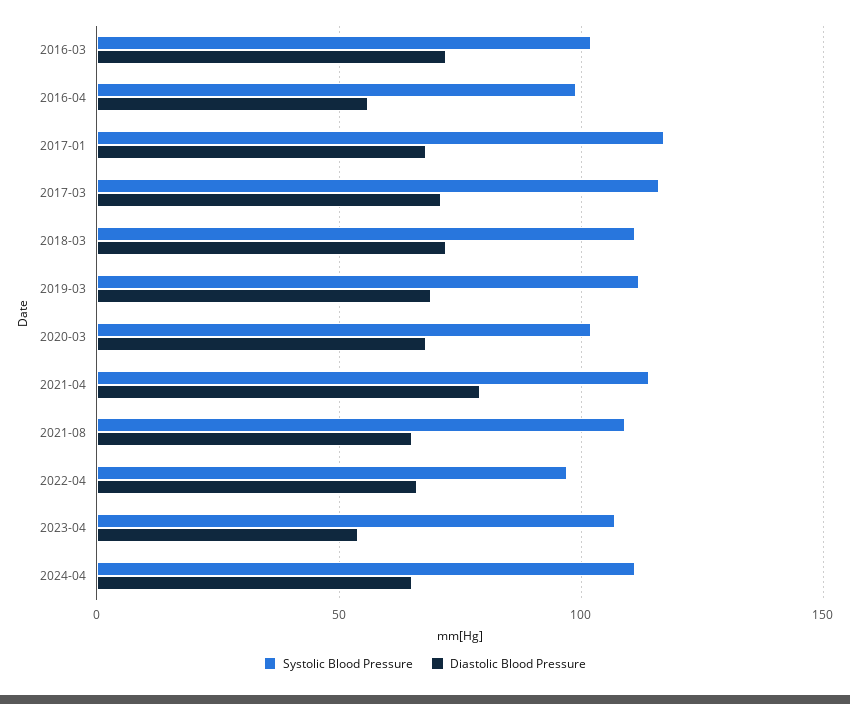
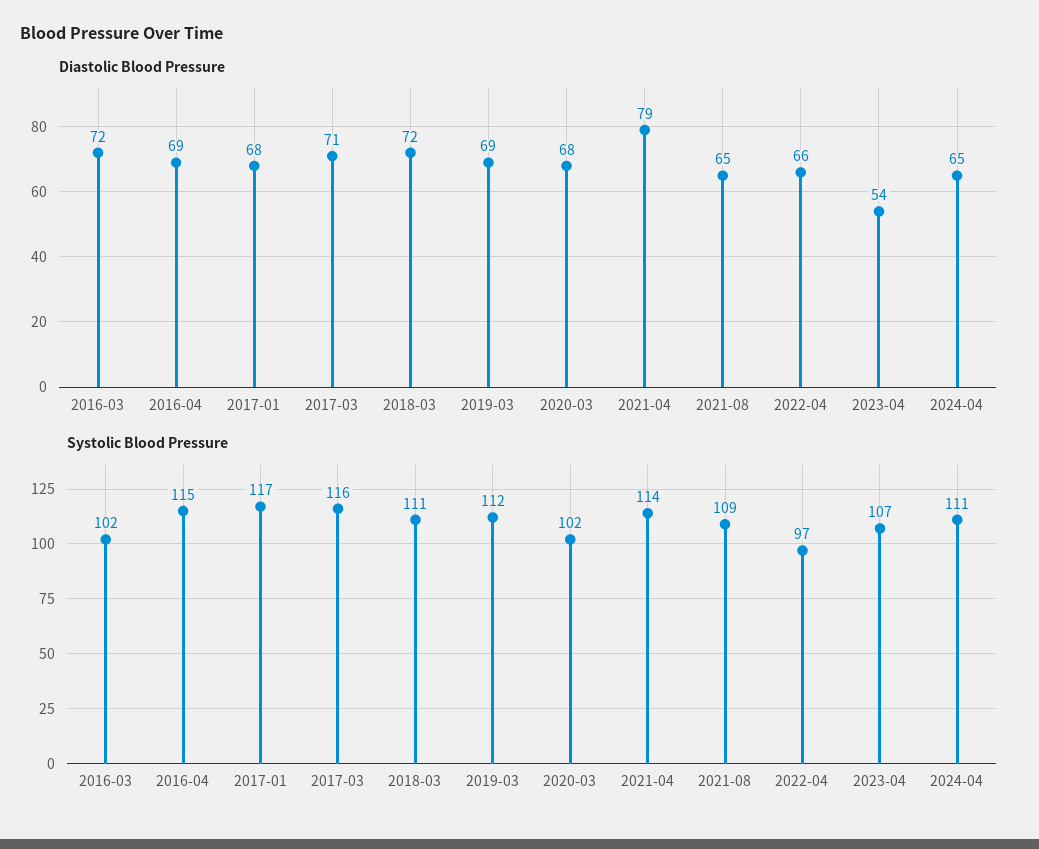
Systolic Blood Pressure, 2016-04: 100 -> 115
Diastolic Blood Pressure, 2016-04: 55 -> 69

